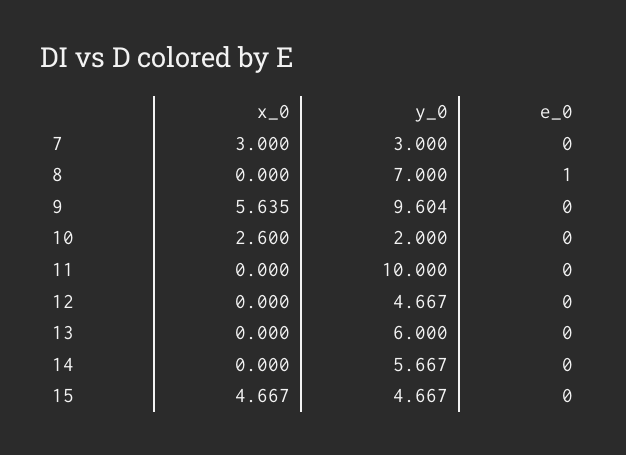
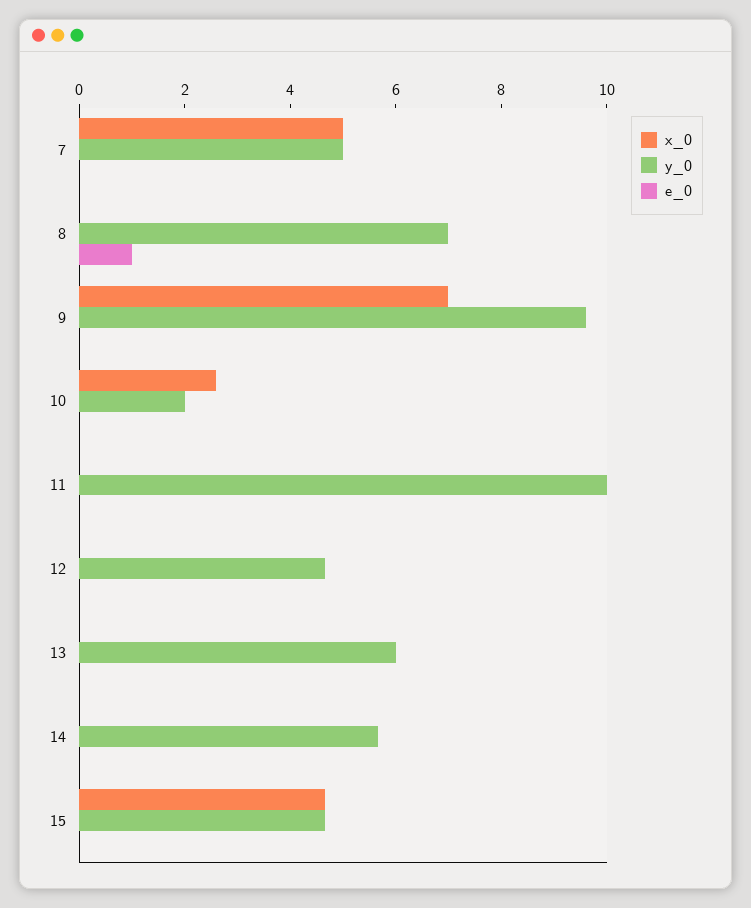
x_0, 7: 3 -> 5
y_0, 7: 3 -> 5
x_0, 9: 5.635 -> 7

